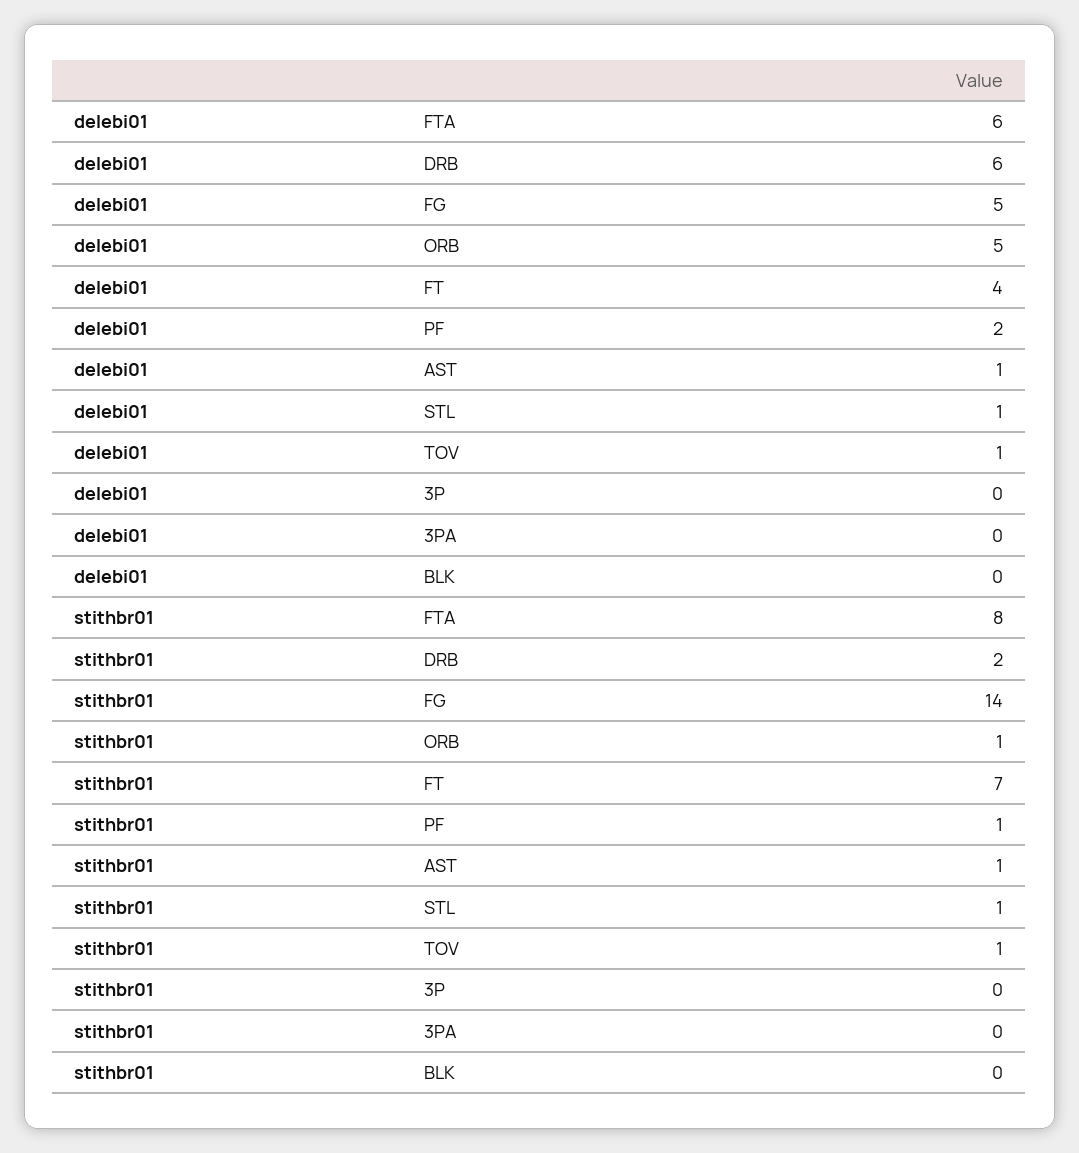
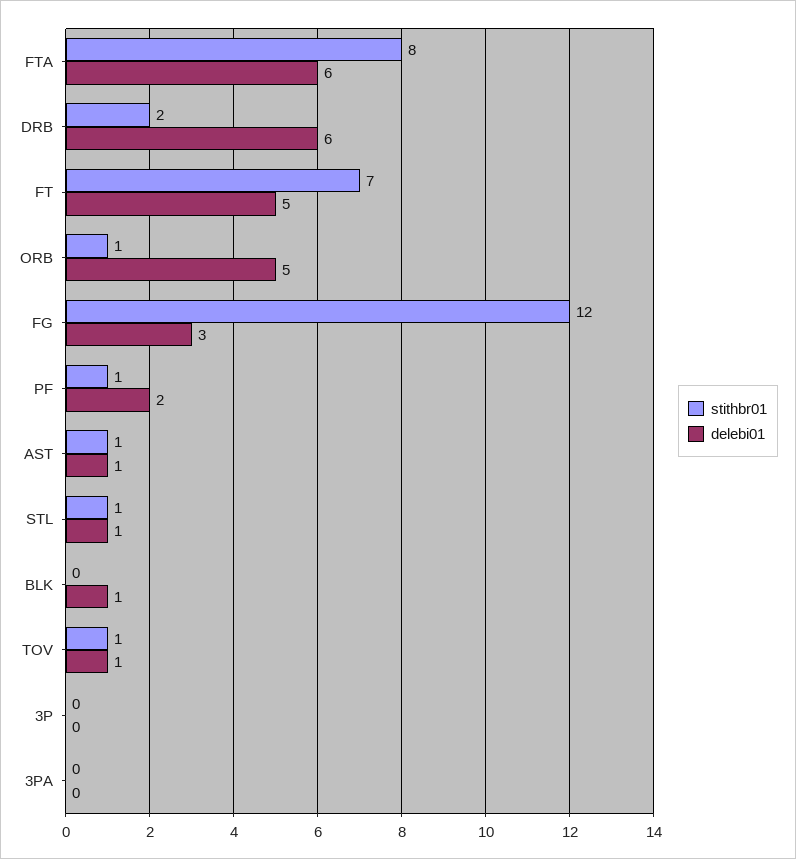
delebi01, FG: 5 -> 3
delebi01, FT: 4 -> 5
delebi01, BLK: 0 -> 1
stithbr01, FG: 14 -> 12

